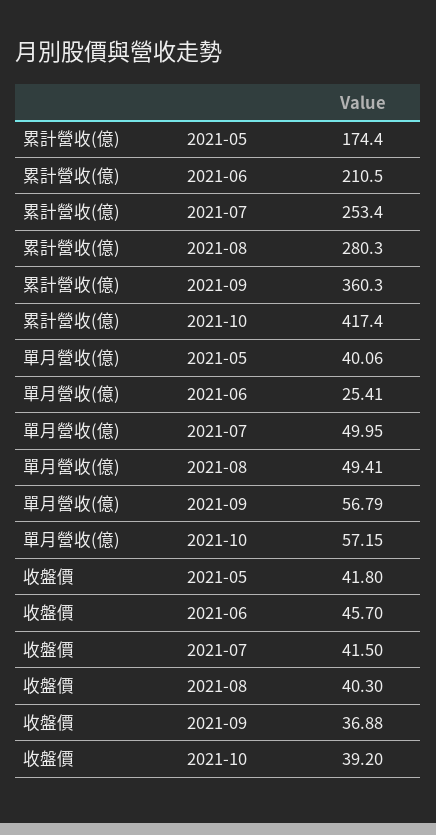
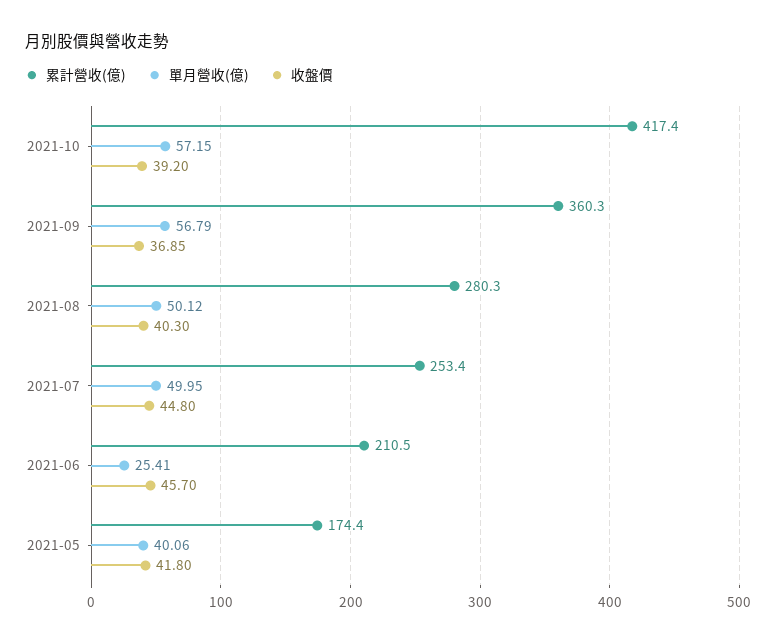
單月營收(億), 2021-08: 49.41 -> 50.12
收盤價, 2021-07: 41.5 -> 44.8
收盤價, 2021-09: 36.88 -> 36.85

